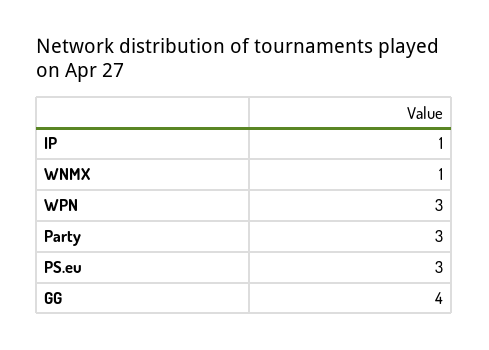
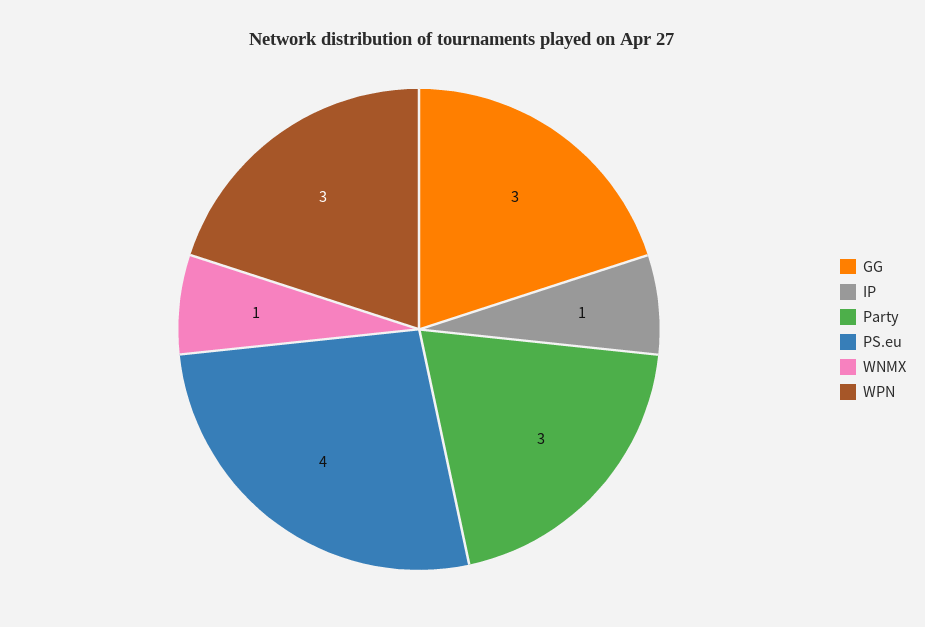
PS.eu: 3 -> 4
GG: 4 -> 3

